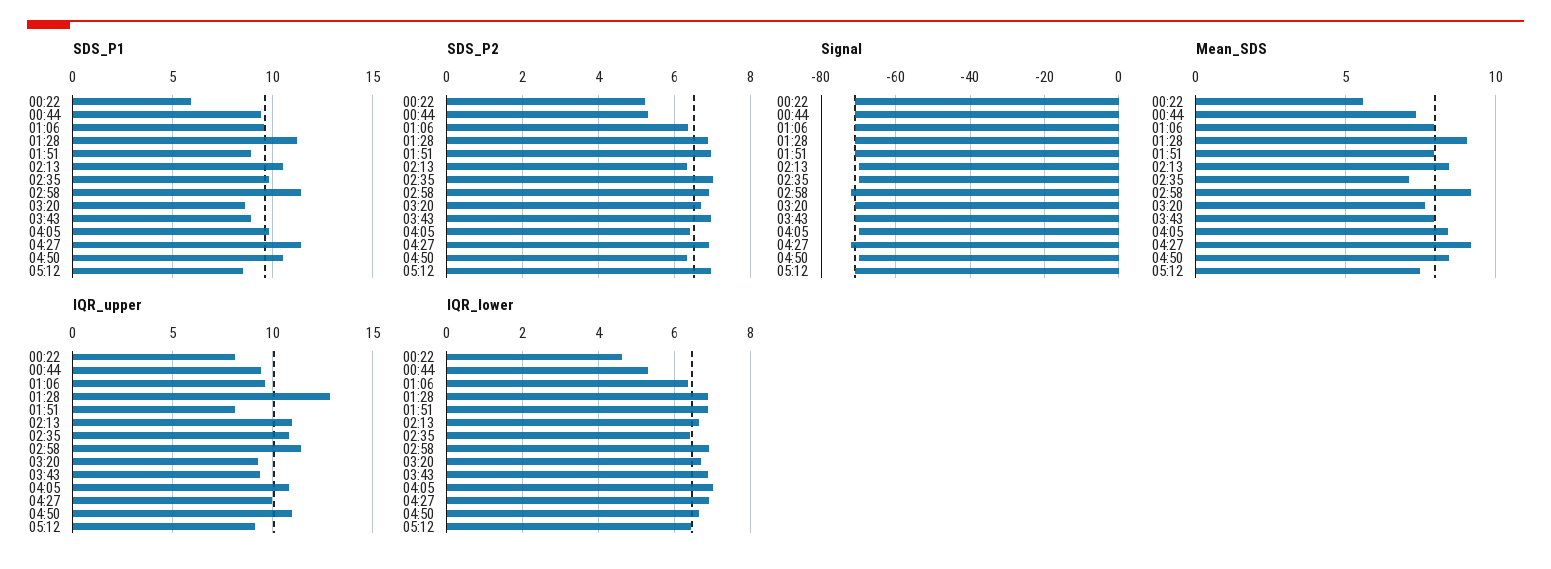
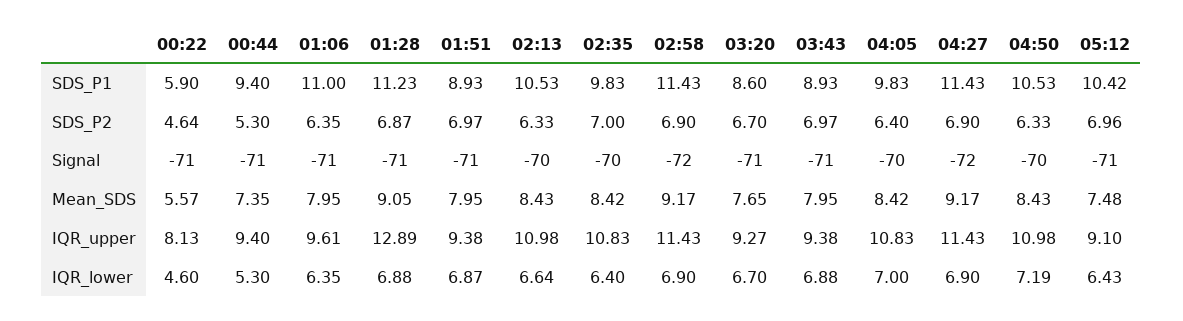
SDS_P1, 01:06: 9.5 -> 11
SDS_P1, 05:12: 8.5 -> 10.42
SDS_P2, 00:22: 5.2 -> 4.64
Mean_SDS, 02:35: 7 -> 8.42
IQR_upper, 01:51: 8 -> 9.38
IQR_upper, 04:27: 10 -> 11.43
IQR_lower, 04:50: 6.6 -> 7.19

